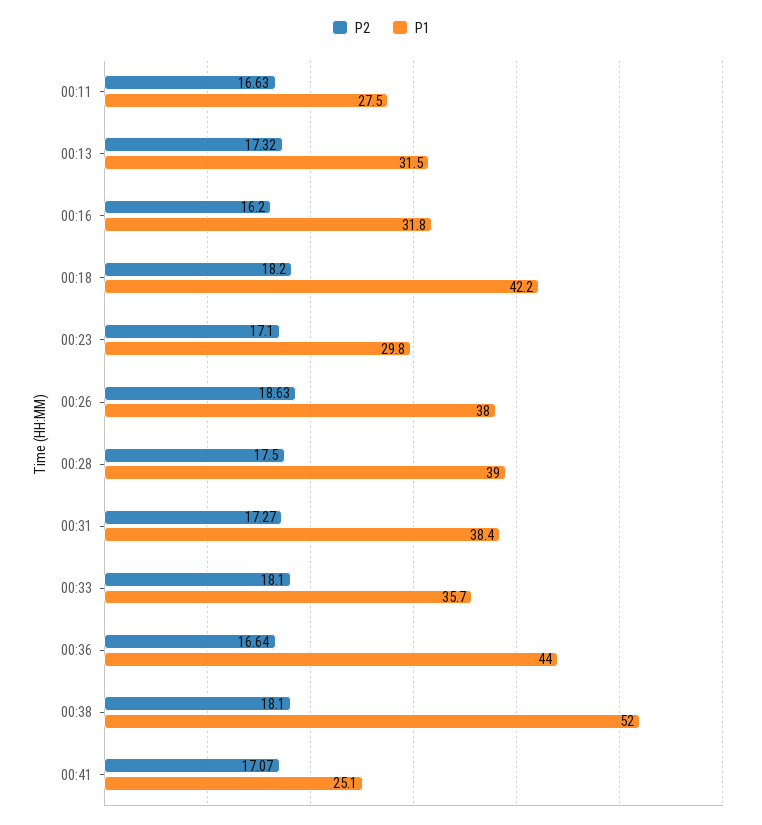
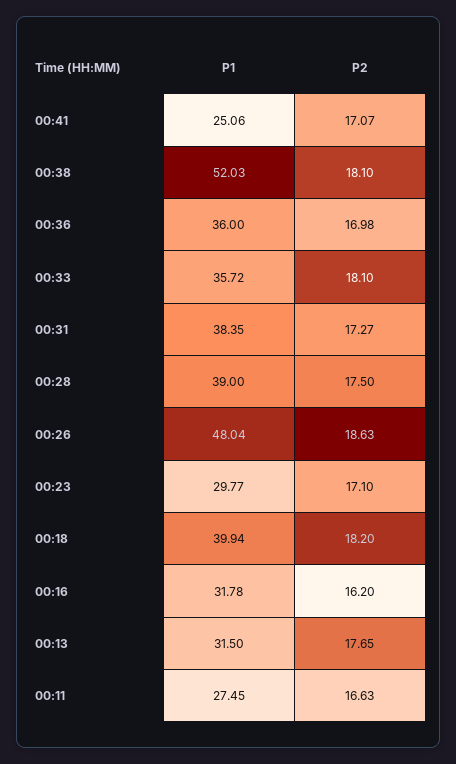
P2, 00:13: 17.32 -> 17.65
P1, 00:18: 42.2 -> 39.94
P1, 00:26: 38 -> 48.04
P2, 00:36: 16.64 -> 16.98
P1, 00:36: 44 -> 36

